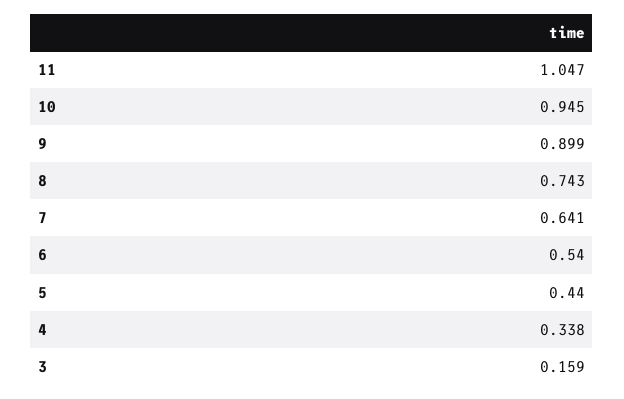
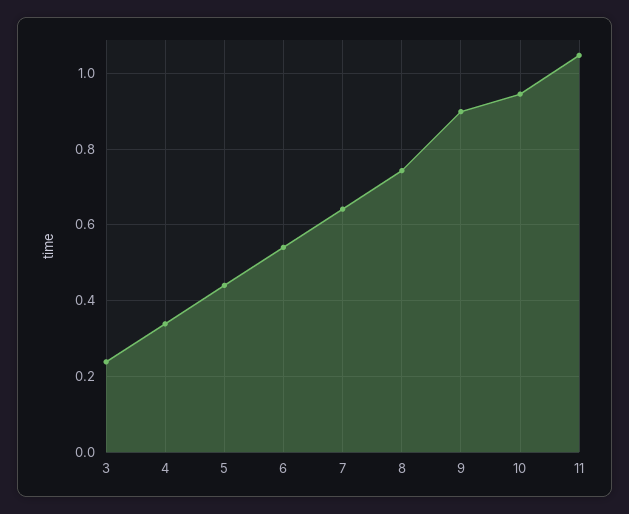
3: 0.159 -> 0.24

